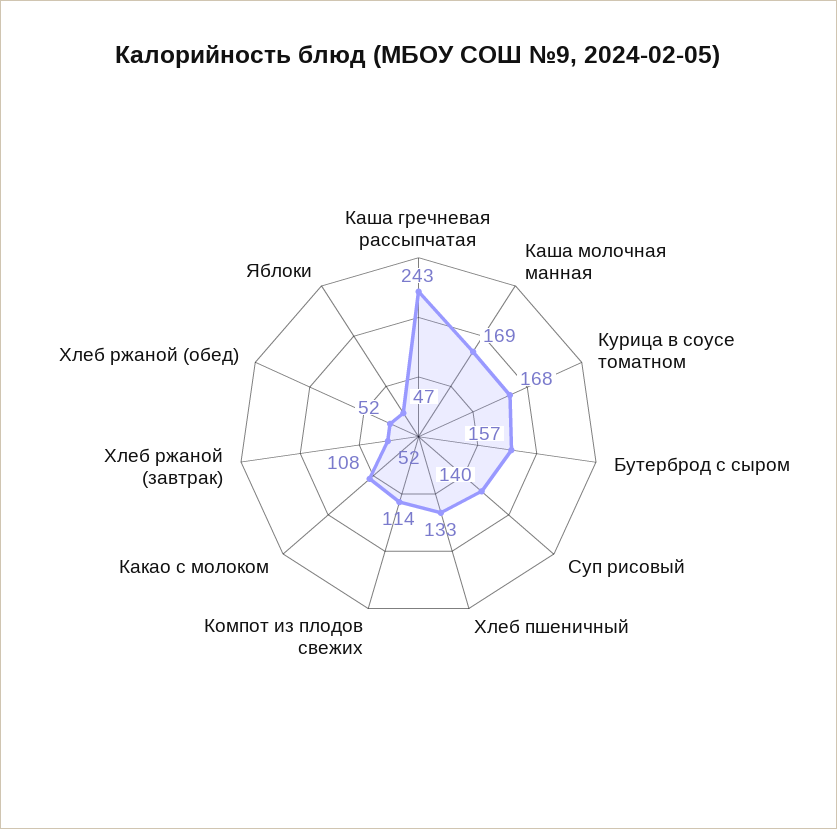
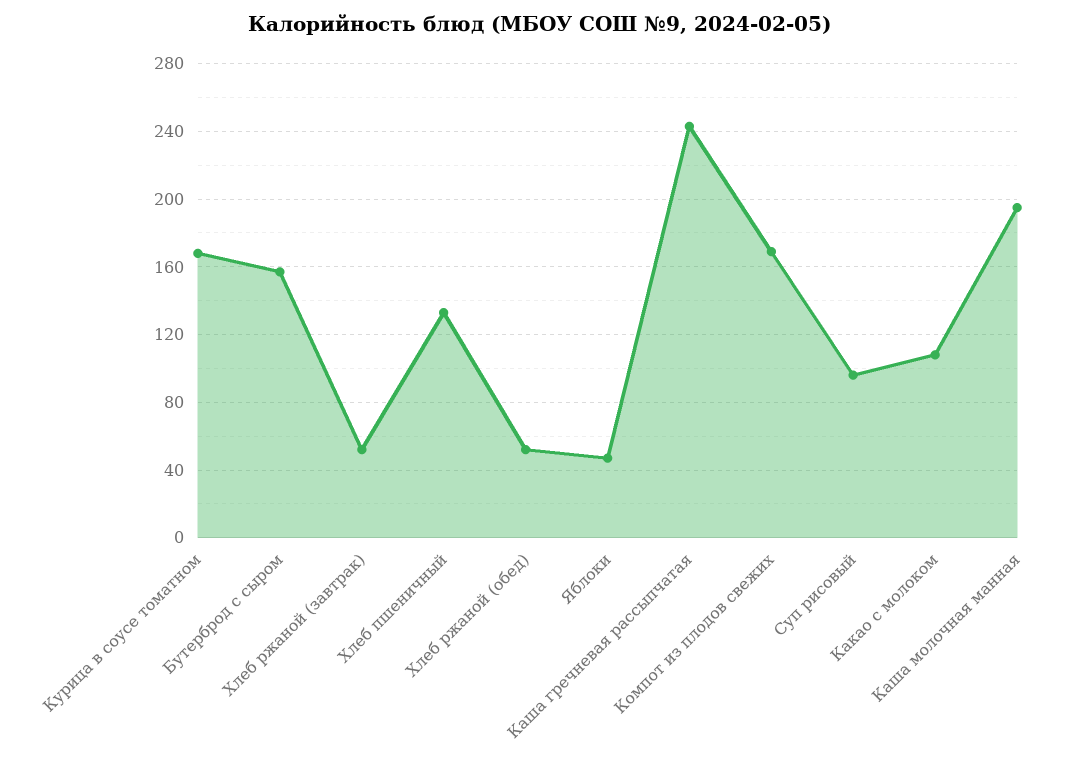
Каша молочная манная: 169 -> 195
Суп рисовый: 140 -> 95
Компот из плодов свежих: 114 -> 170

